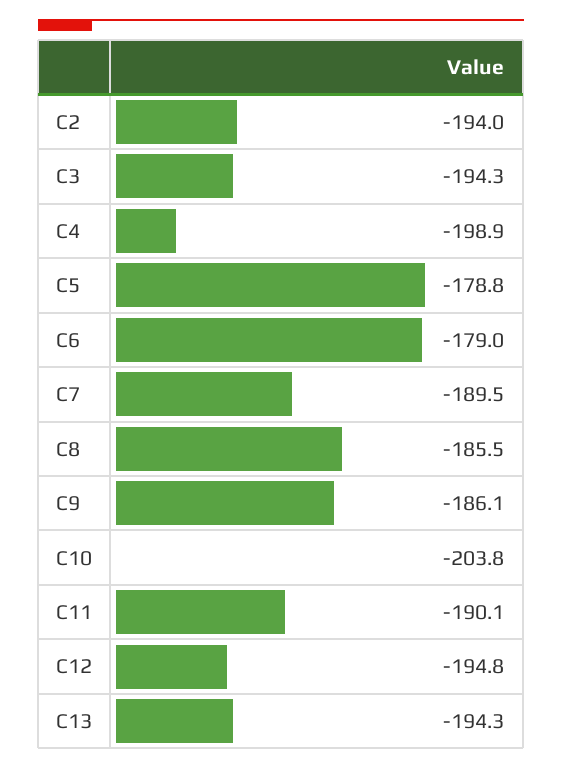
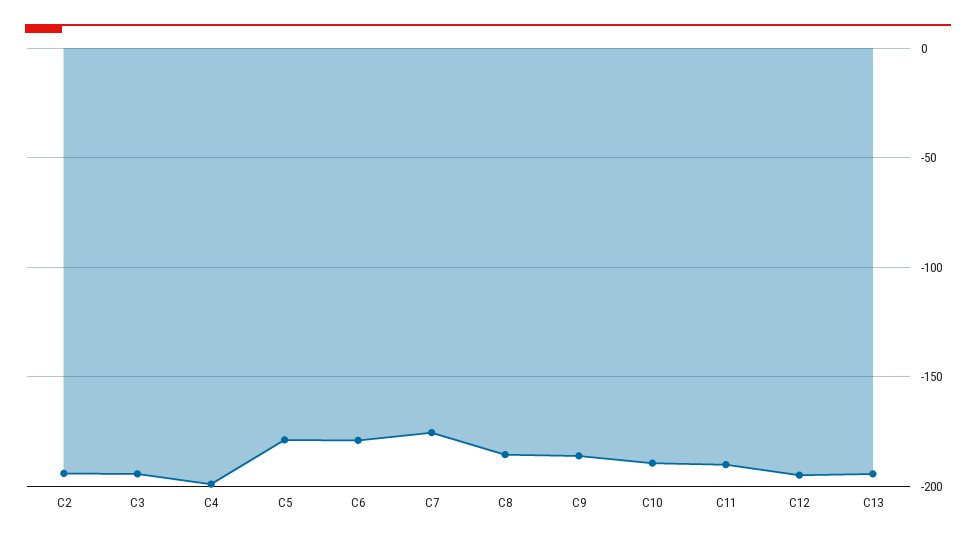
C7: -189.5 -> -175
C10: -203.8 -> -190

